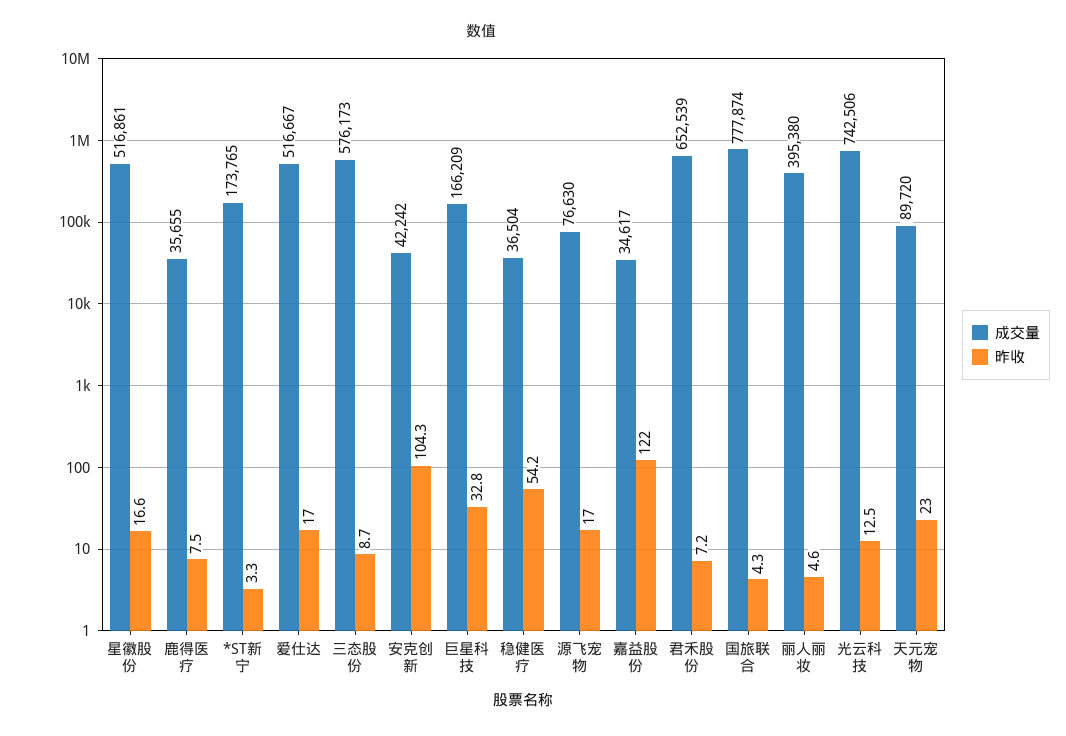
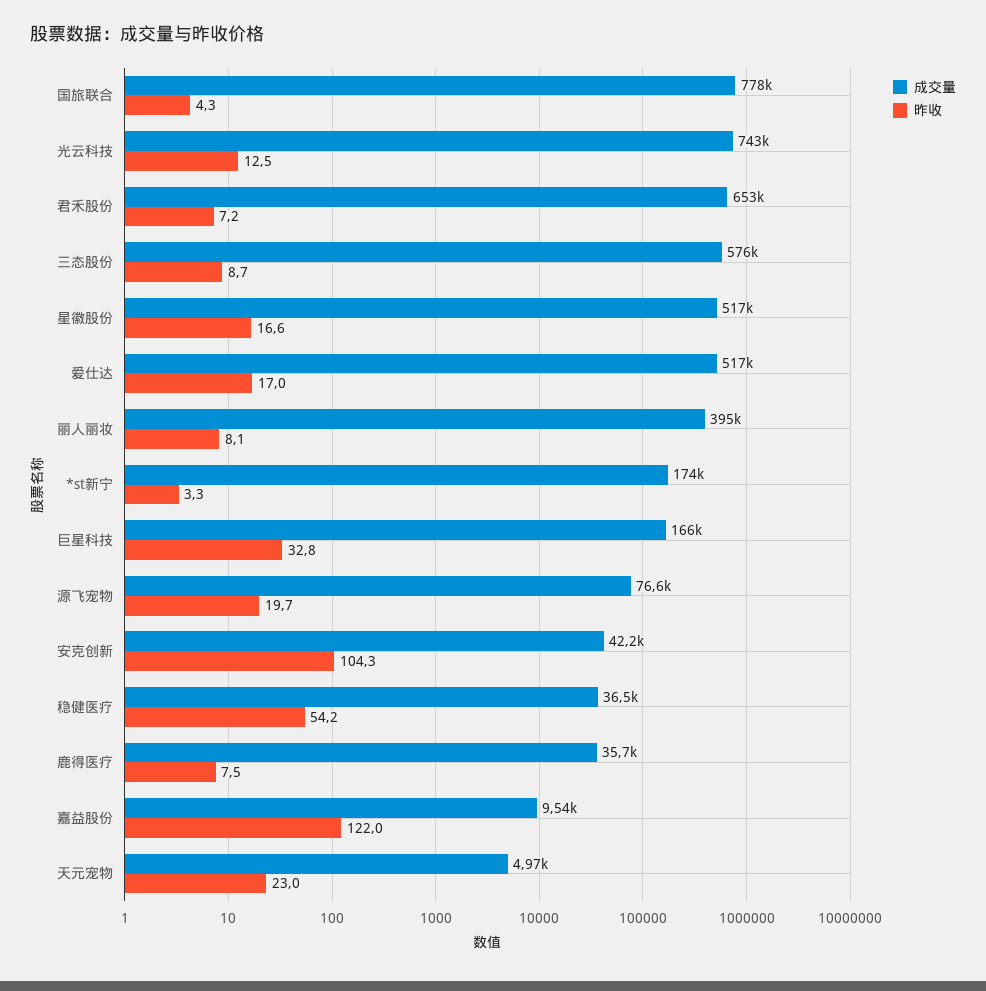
昨收, 源飞宠物: 17 -> 19.7
成交量, 嘉益股份: 34617 -> 9540
昨收, 丽人丽妆: 4.6 -> 8.1
成交量, 天元宠物: 89720 -> 4970

